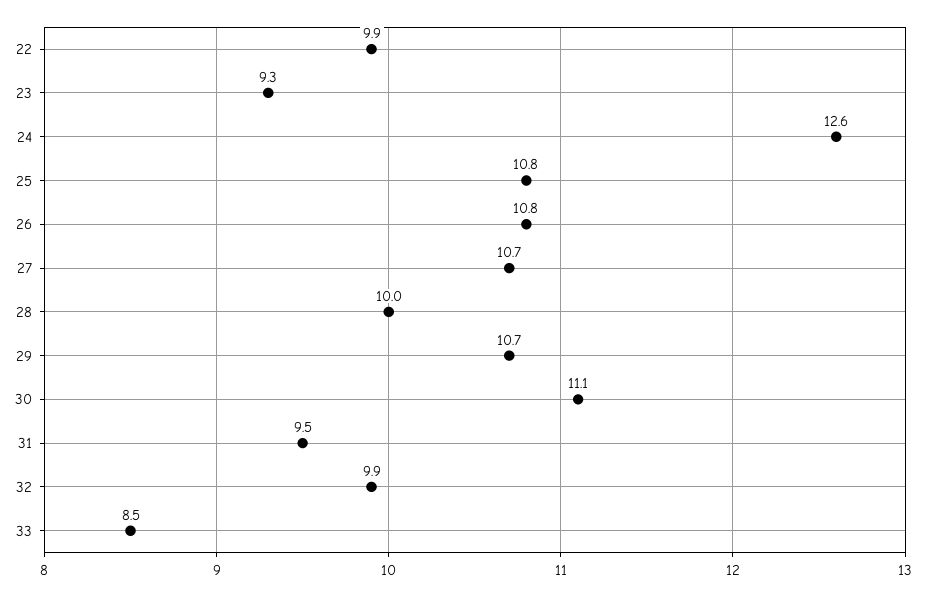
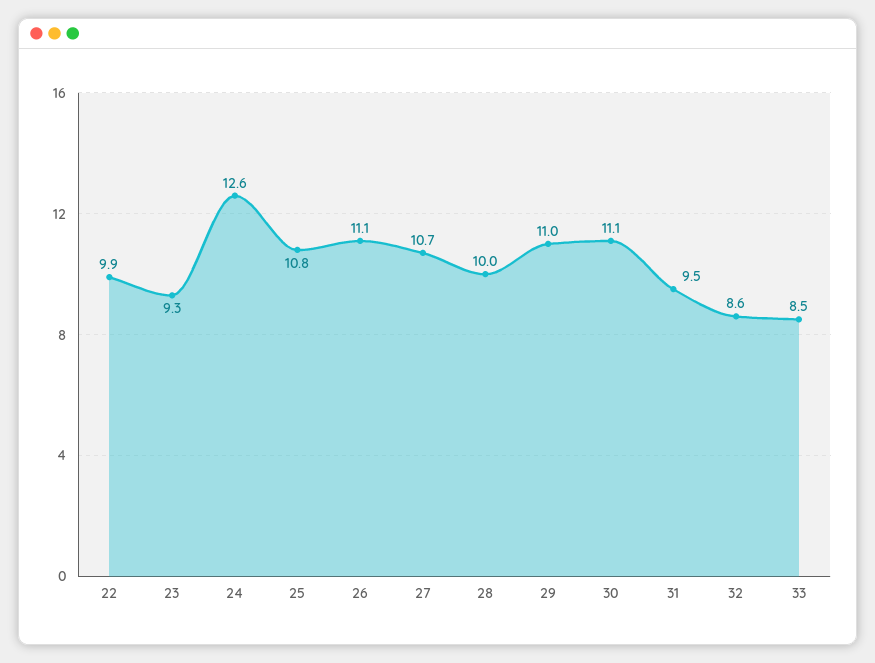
26: 10.8 -> 11.1
29: 10.7 -> 11
32: 9.9 -> 8.6

